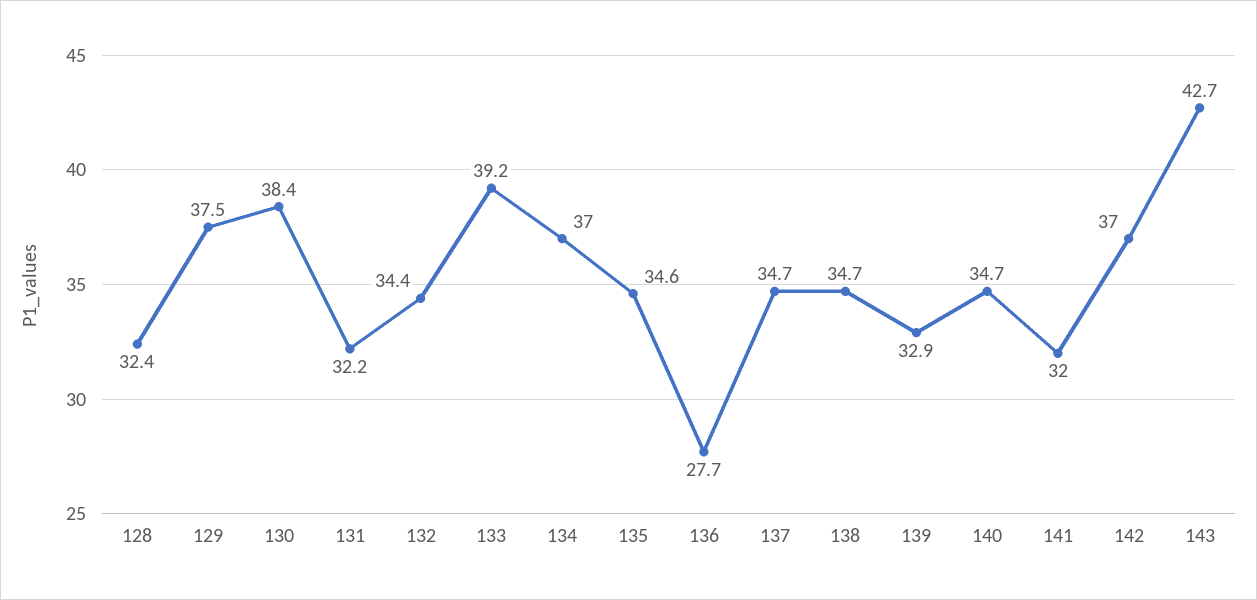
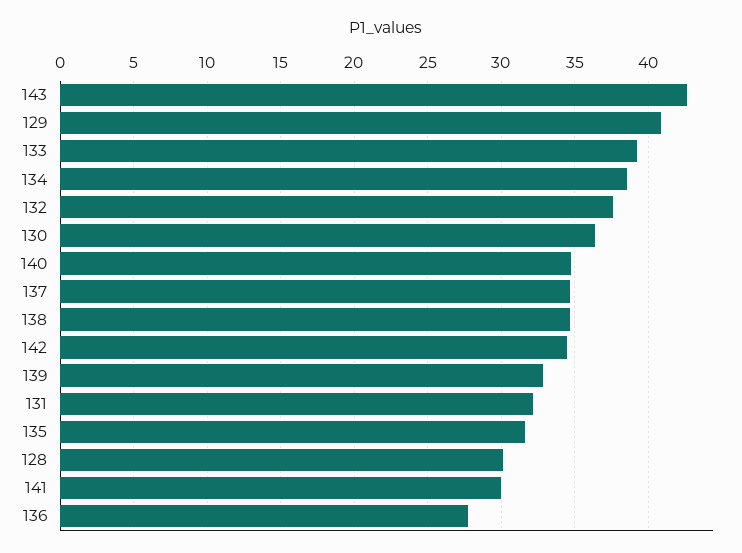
128: 32.4 -> 30
129: 37.5 -> 41
130: 38.4 -> 36.5
132: 34.4 -> 37.5
134: 37 -> 38.5
135: 34.6 -> 31.5
141: 32 -> 30
142: 37 -> 34.5

